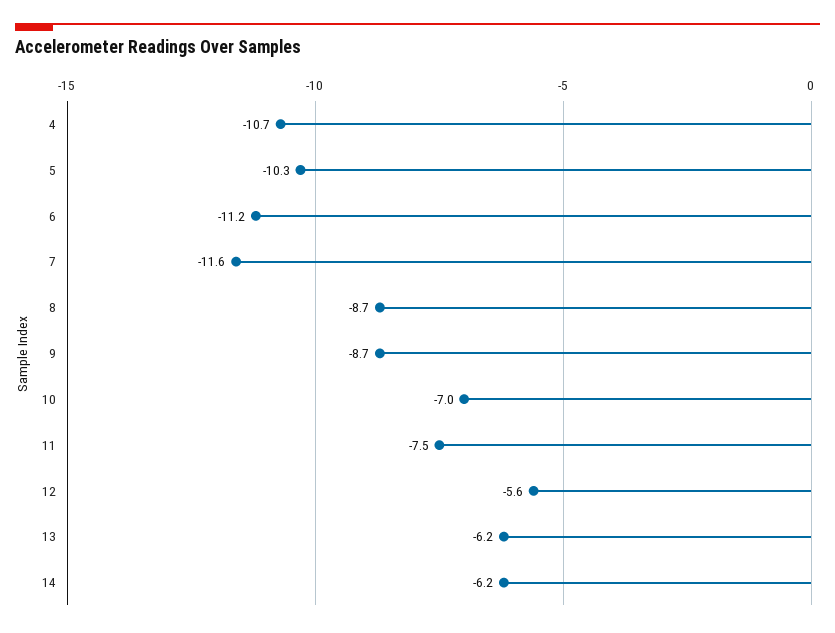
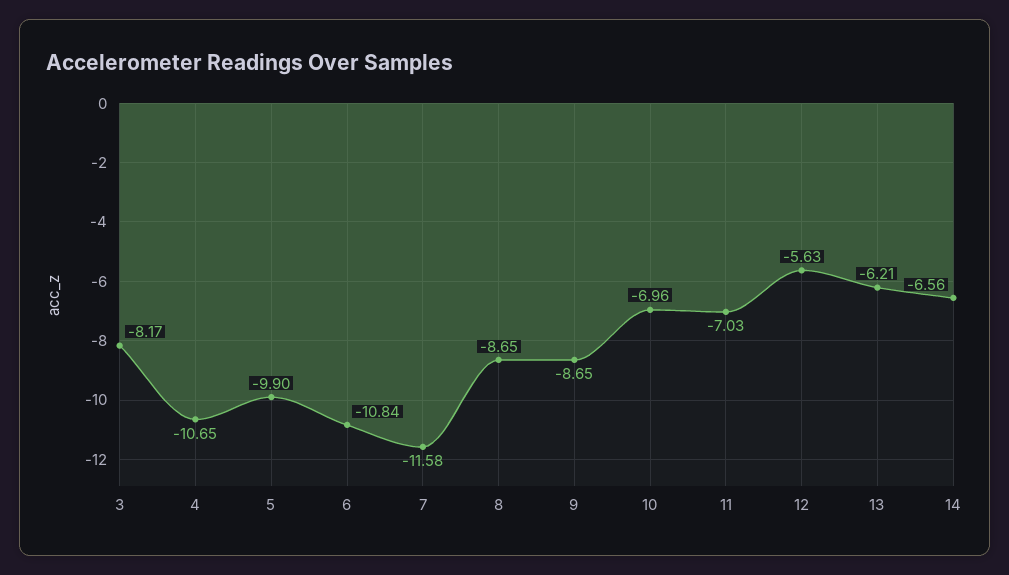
5: -10.3 -> -9.9
6: -11.2 -> -10.84
11: -7.5 -> -7.03
14: -6.2 -> -6.56
3: none -> -8.17

